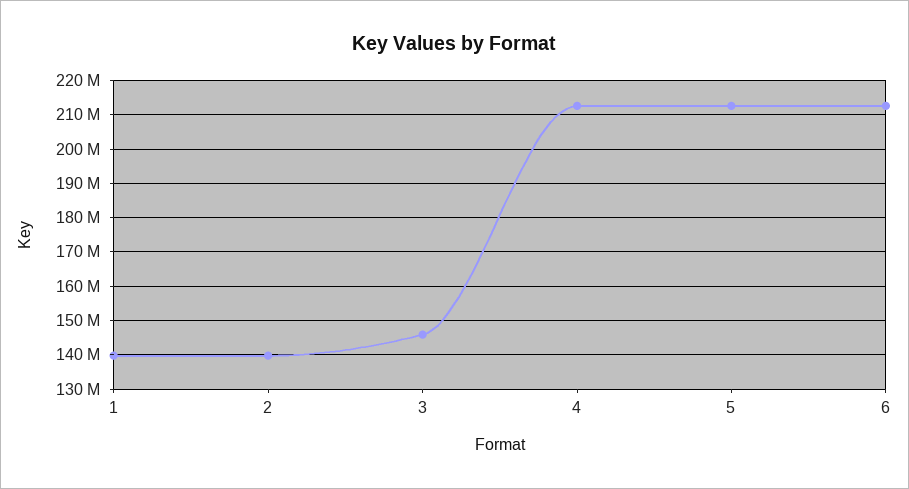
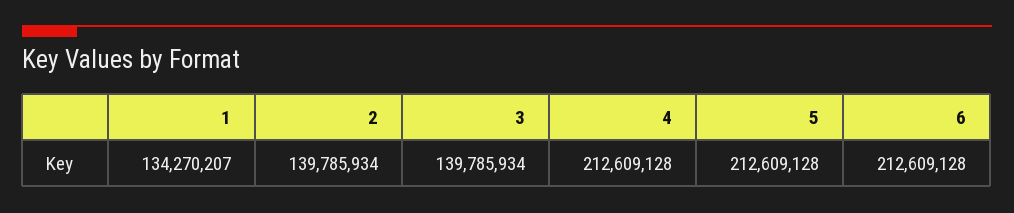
1: 140000000 -> 134270207
3: 146000000 -> 139785934

